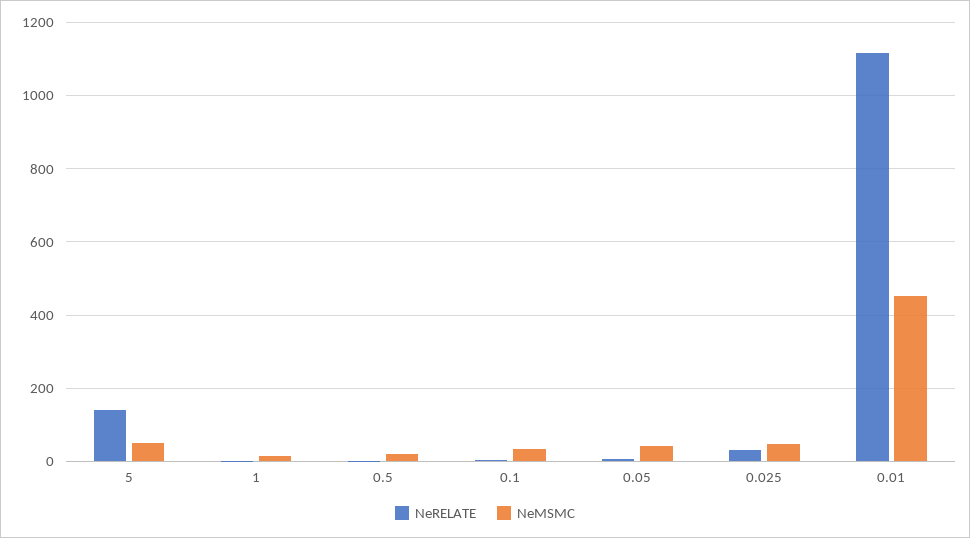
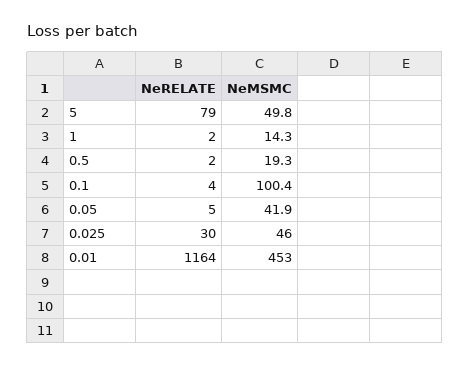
NeRELATE, 5: 140 -> 79
NeMSMC, 0.1: 40 -> 100.4
NeRELATE, 0.01: 1120 -> 1164

